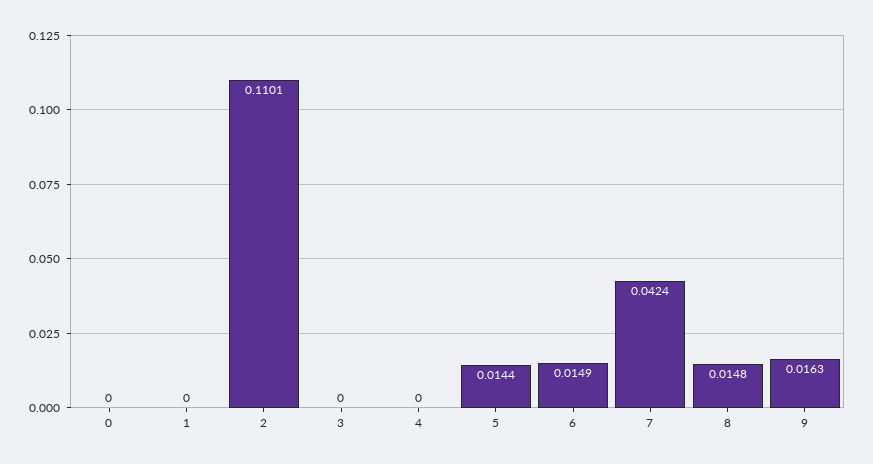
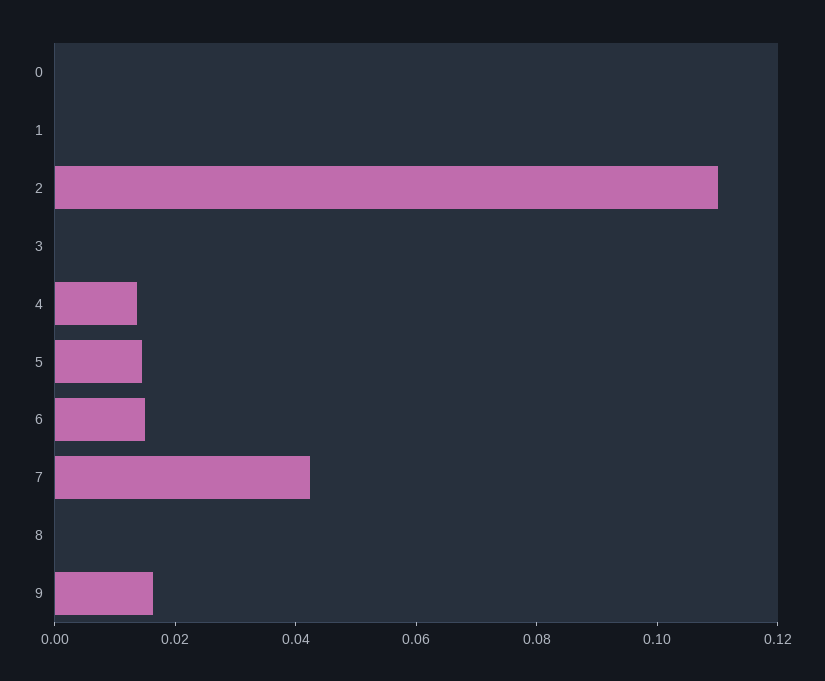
4: 0 -> 0.015
8: 0.0148 -> 0

